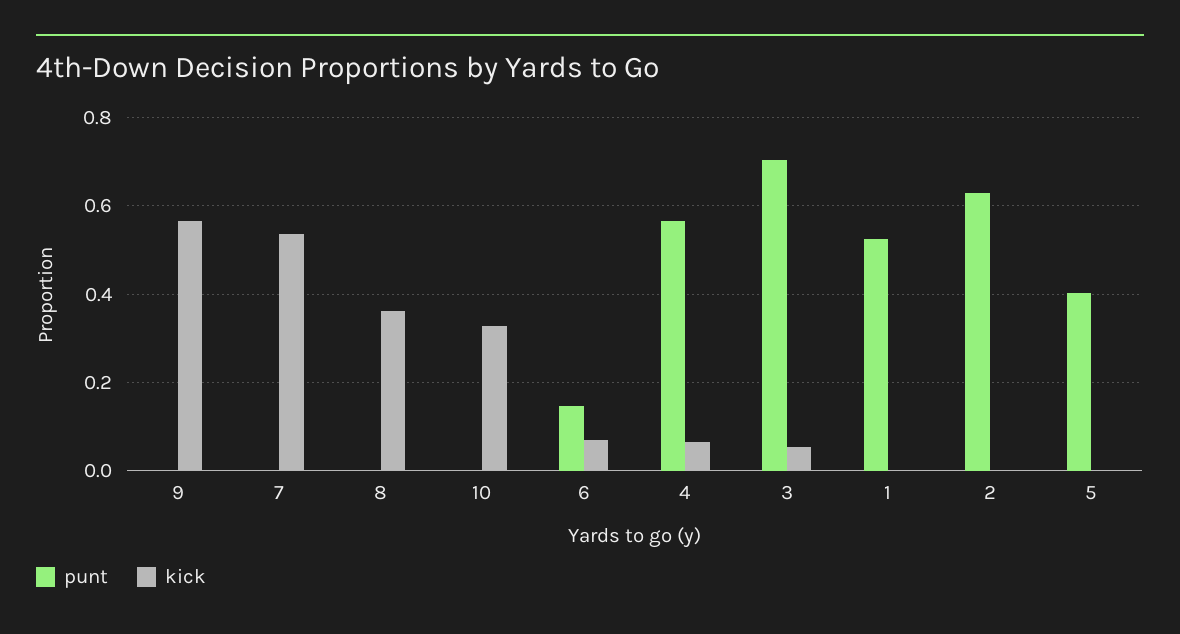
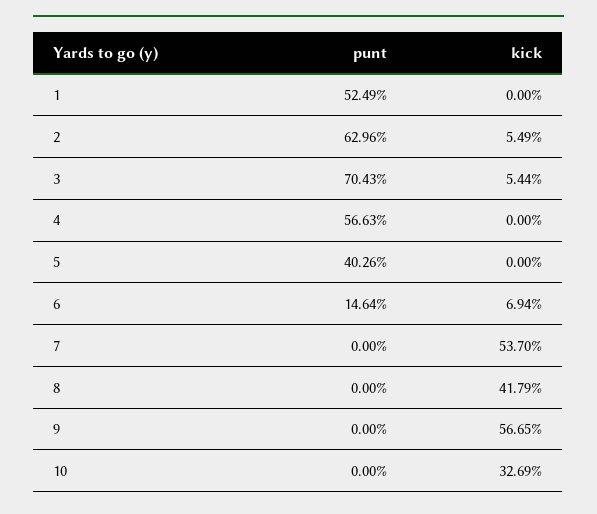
kick, 8: 0.36 -> 0.4179
kick, 4: 0.06 -> 0
kick, 2: 0 -> 0.0549

